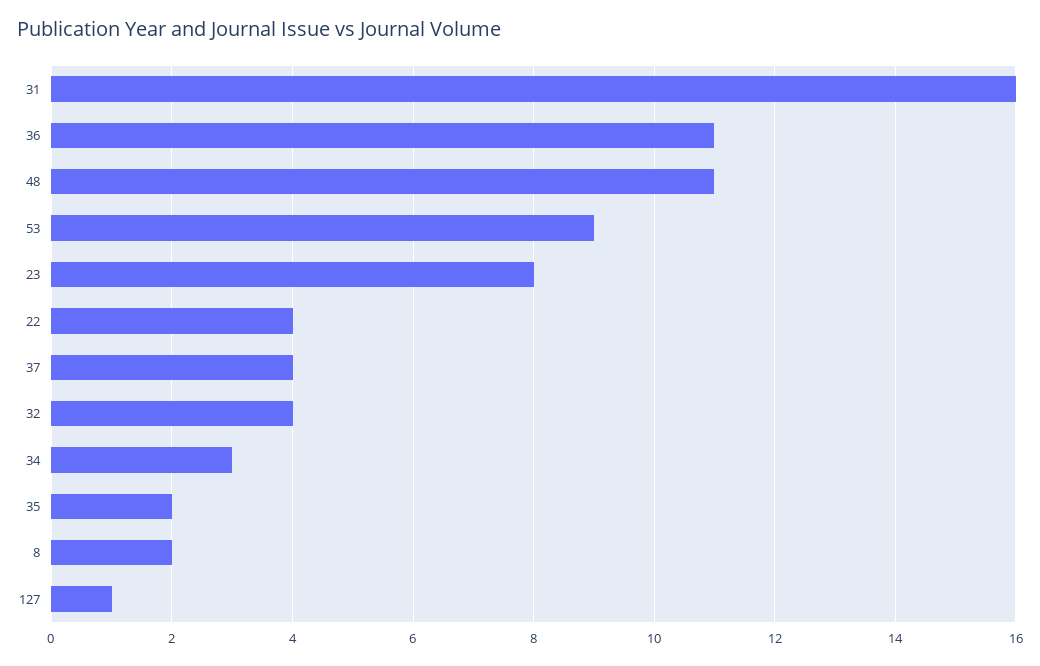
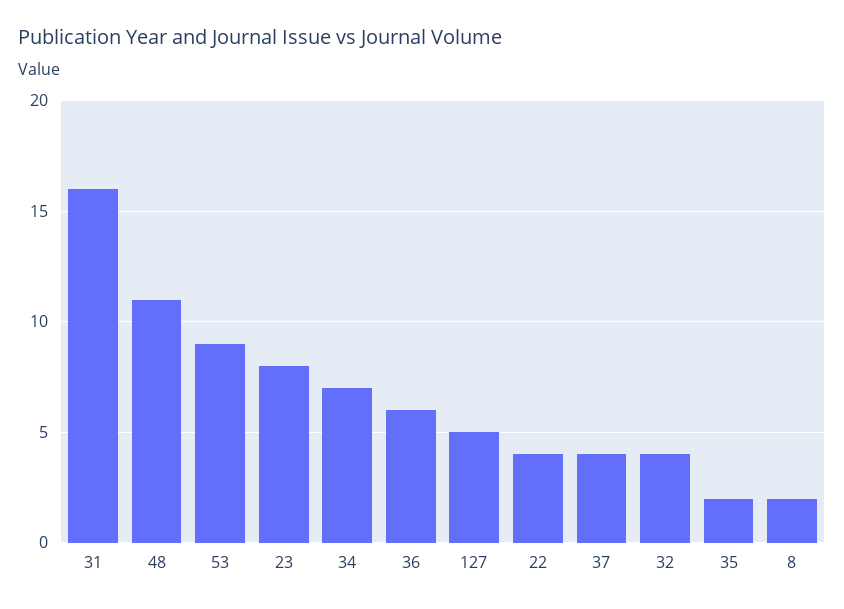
36: 11 -> 6
34: 3 -> 7
127: 1 -> 5

